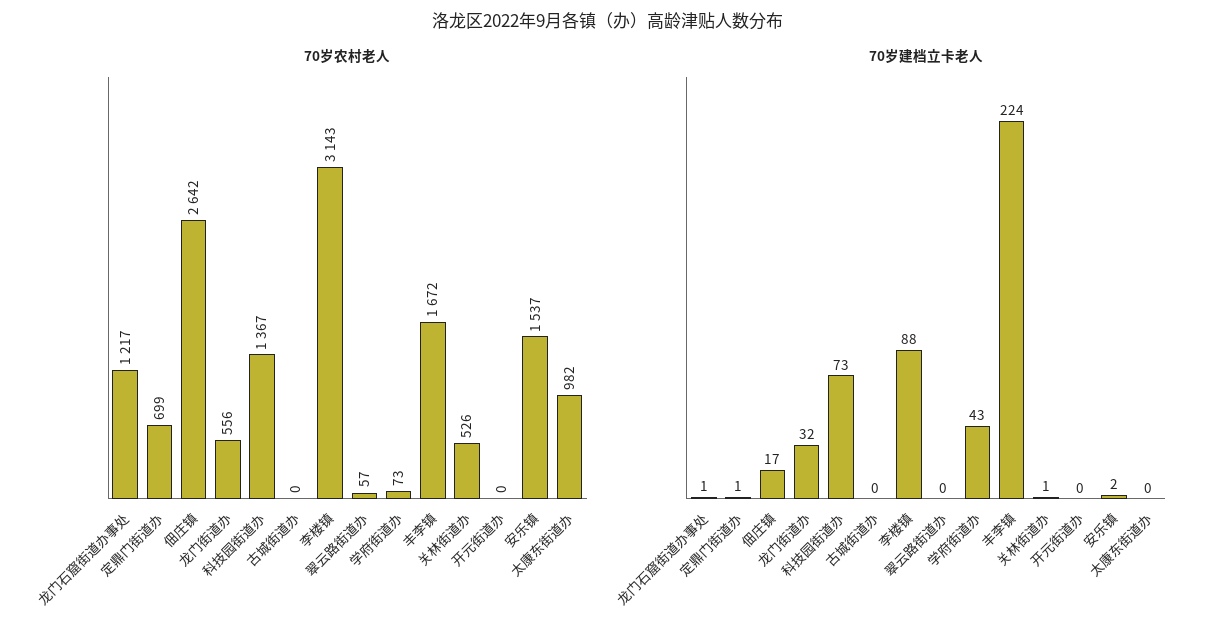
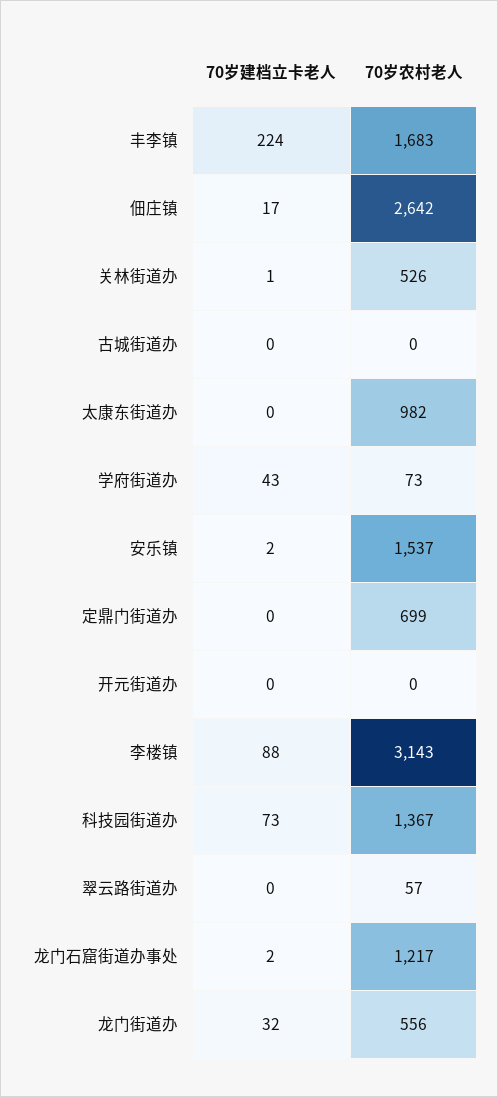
70岁农村老人, 丰李镇: 1672 -> 1683
70岁建档立卡老人, 龙门石窟街道办事处: 1 -> 2
70岁建档立卡老人, 定鼎门街道办: 1 -> 0

